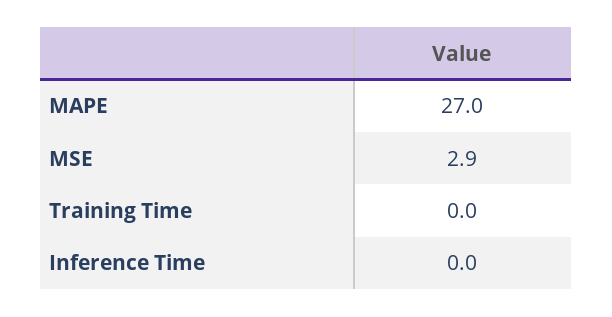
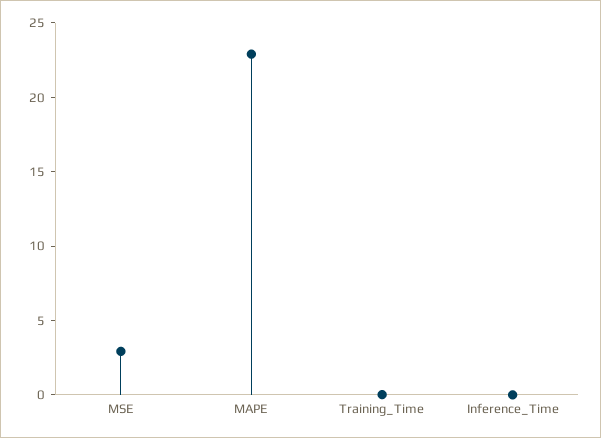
MAPE: 27 -> 23

